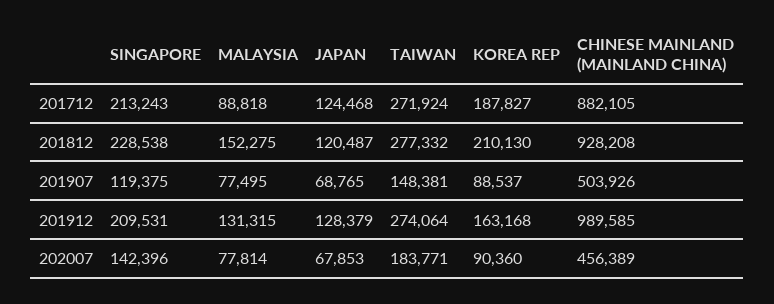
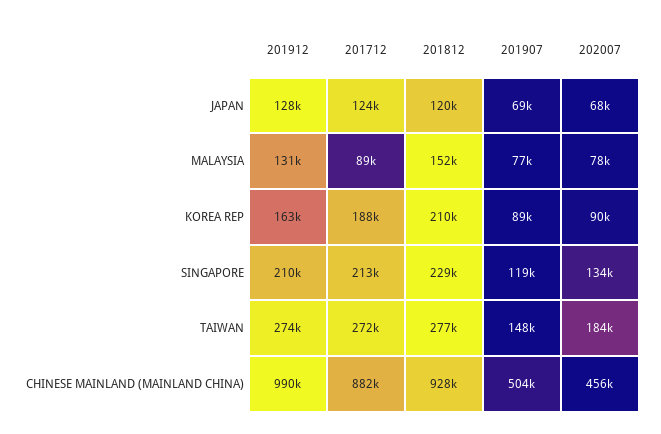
SINGAPORE, 202007: 142396 -> 134000

